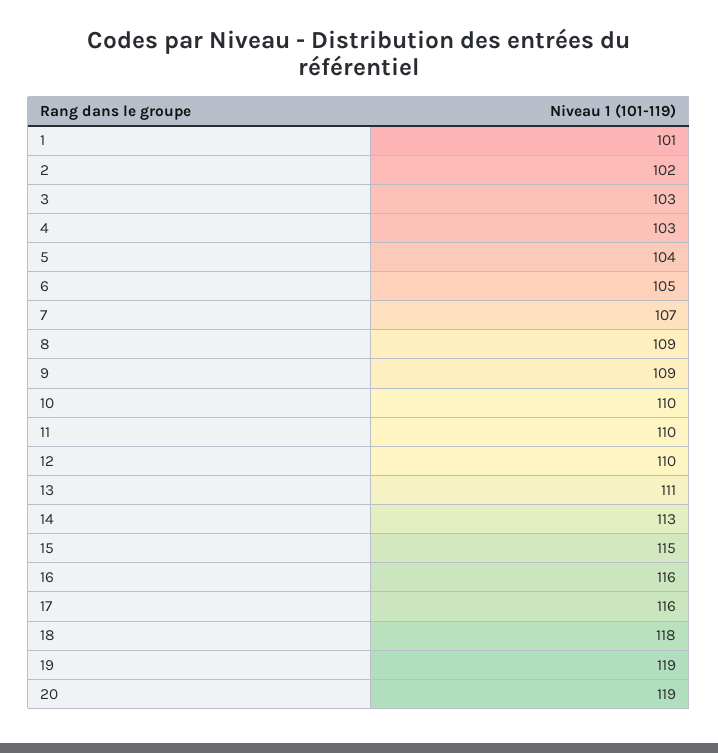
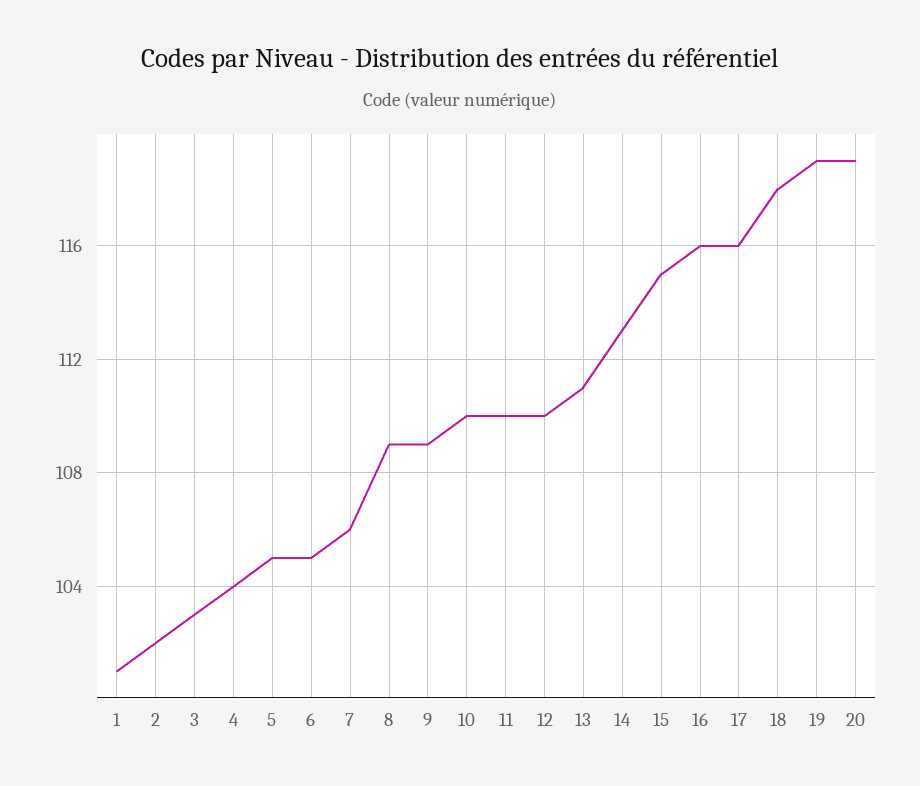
4: 103 -> 104
5: 104 -> 105
7: 107 -> 106

